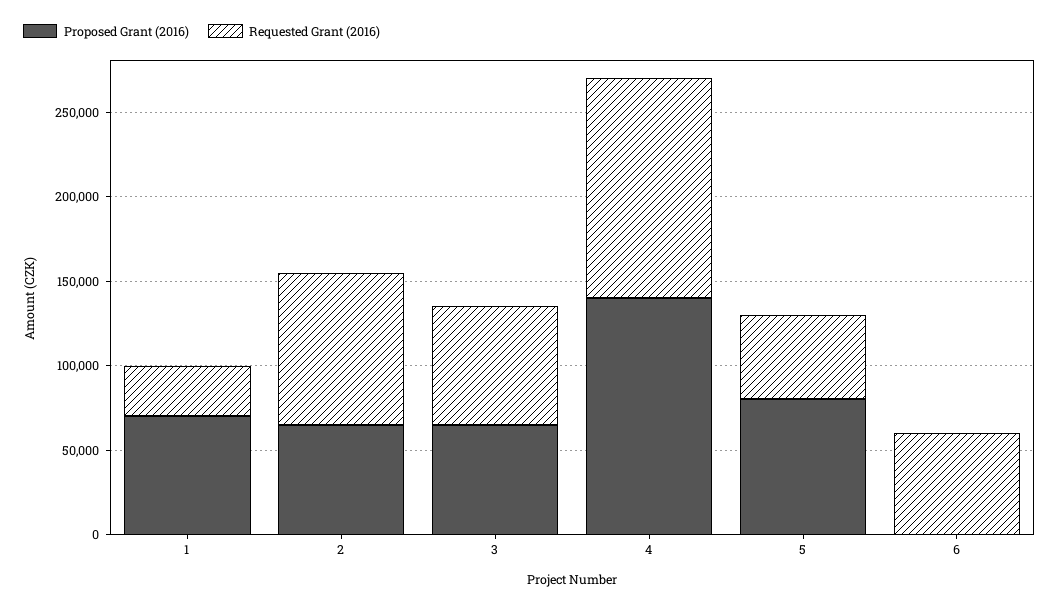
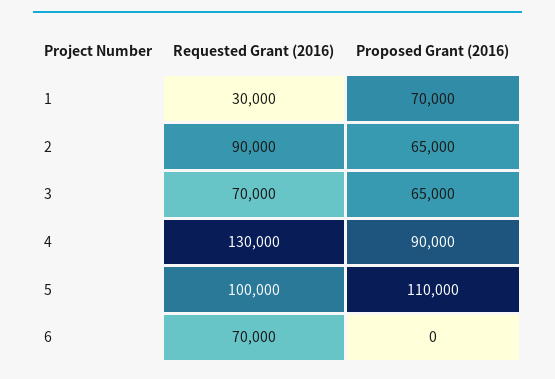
Proposed Grant (2016), 4: 140000 -> 90000
Proposed Grant (2016), 5: 80000 -> 110000
Requested Grant (2016), 5: 50000 -> 100000
Requested Grant (2016), 6: 60000 -> 70000

